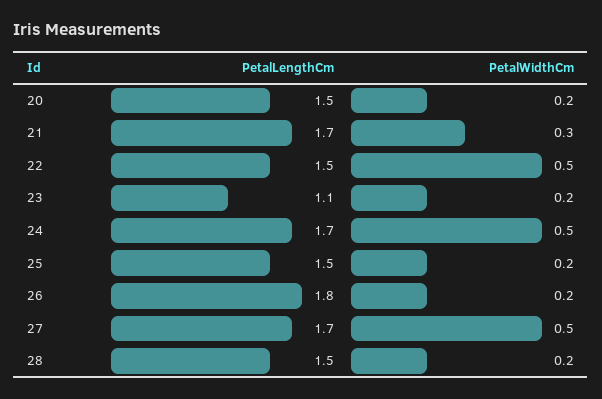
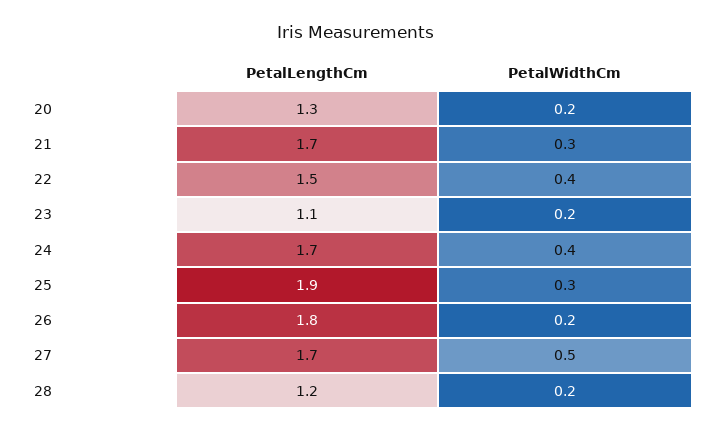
PetalLengthCm, 20: 1.5 -> 1.3
PetalWidthCm, 22: 0.5 -> 0.4
PetalWidthCm, 24: 0.5 -> 0.4
PetalLengthCm, 25: 1.5 -> 1.9
PetalWidthCm, 25: 0.2 -> 0.3
PetalLengthCm, 28: 1.5 -> 1.2

